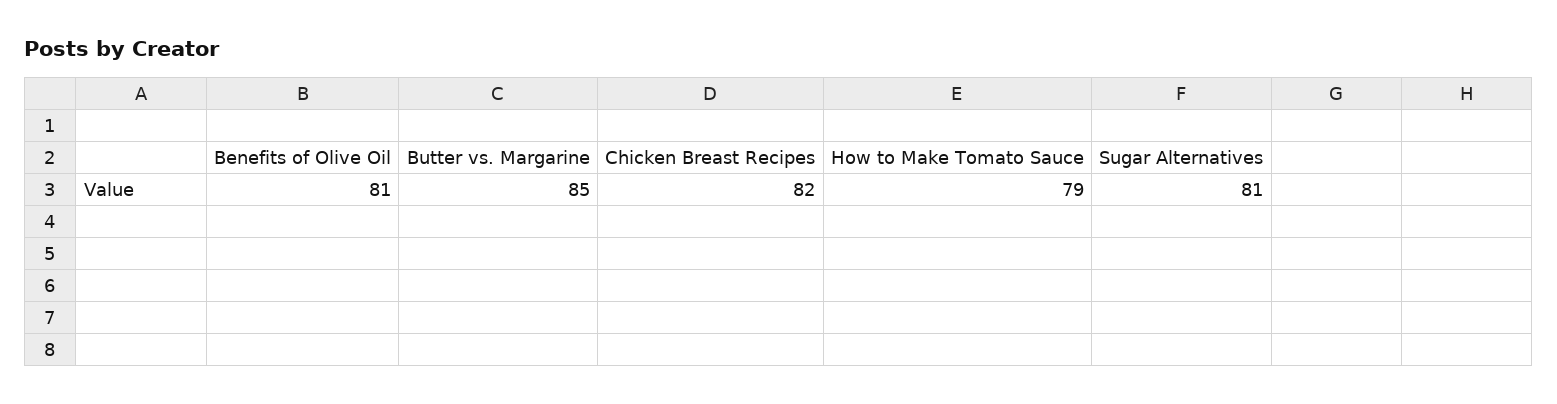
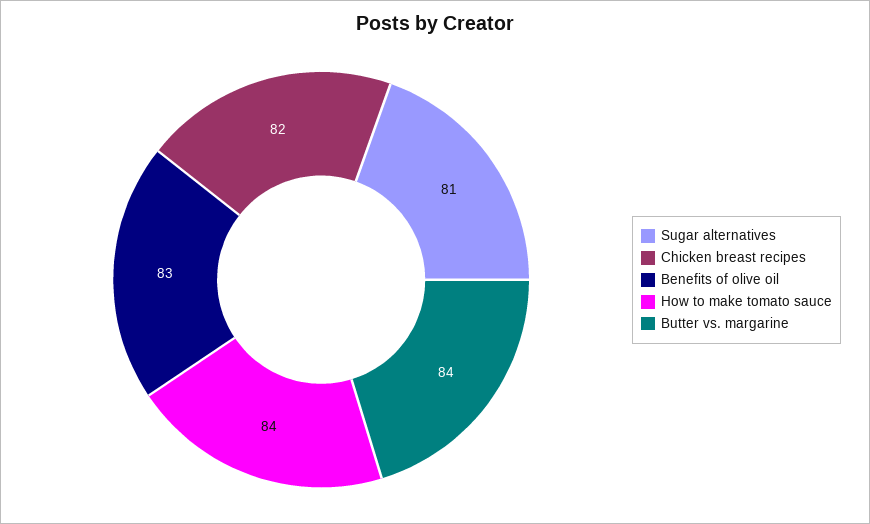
Benefits of Olive Oil: 81 -> 83
Butter vs. Margarine: 85 -> 84
How to Make Tomato Sauce: 79 -> 84

